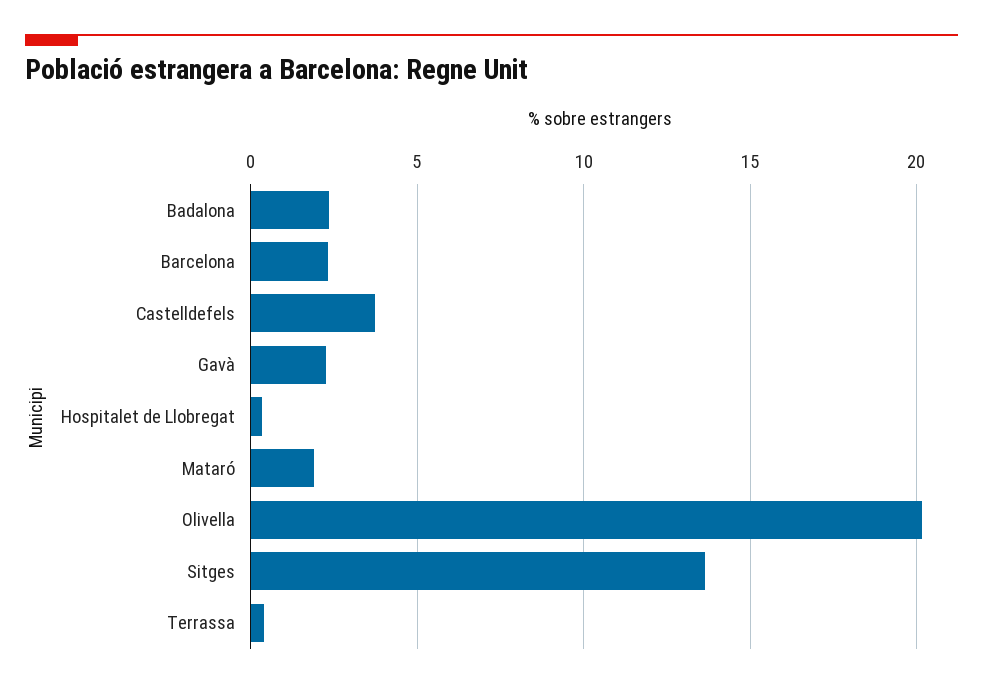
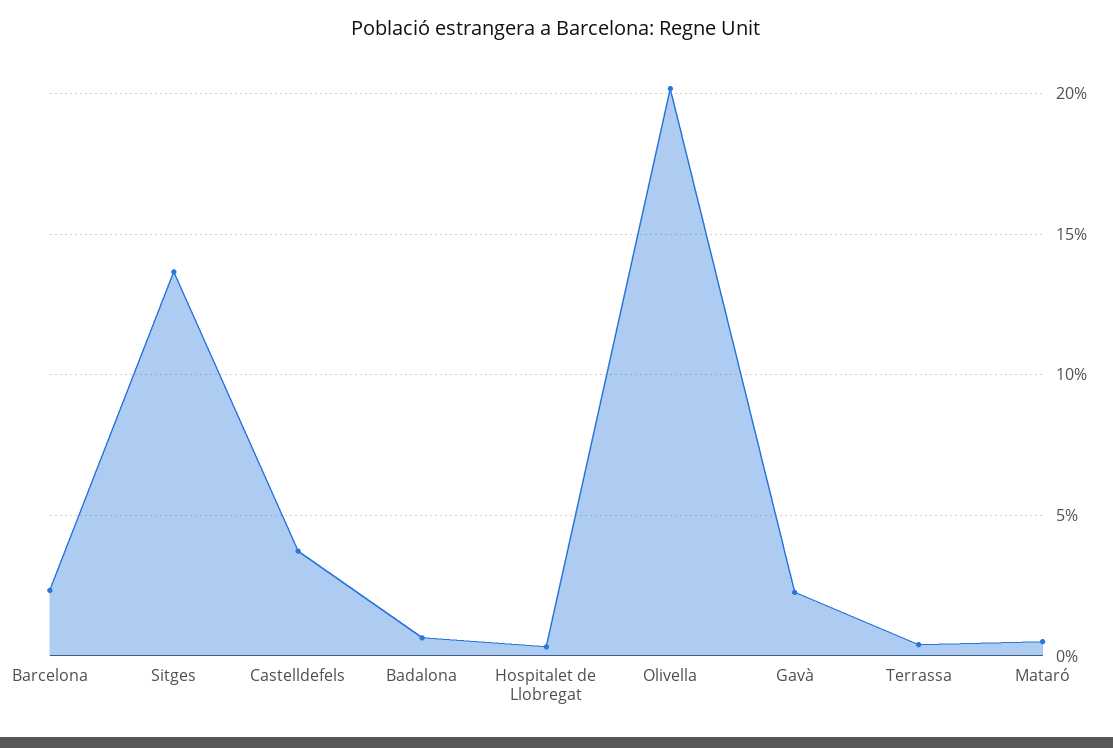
Badalona: 2.5 -> 0.5
Mataró: 2 -> 0.5

